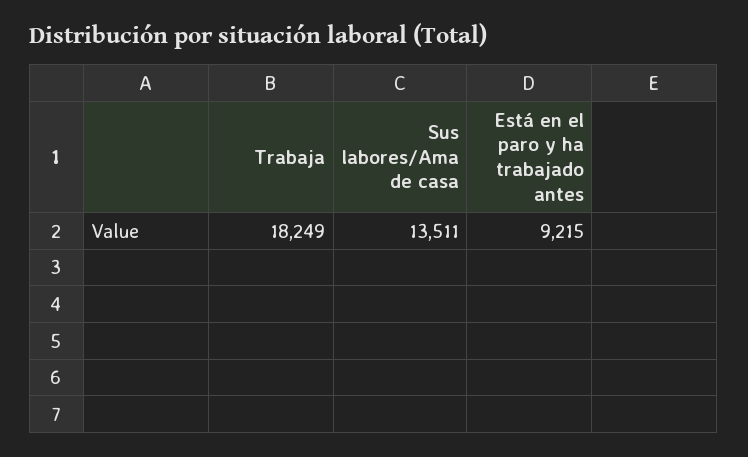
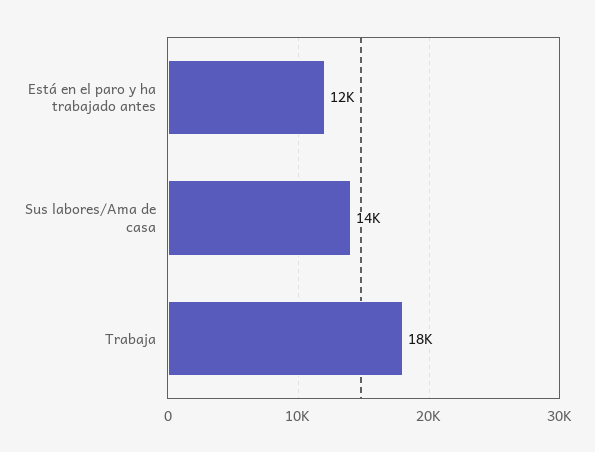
Está en el paro y ha trabajado antes: 9215 -> 12000

